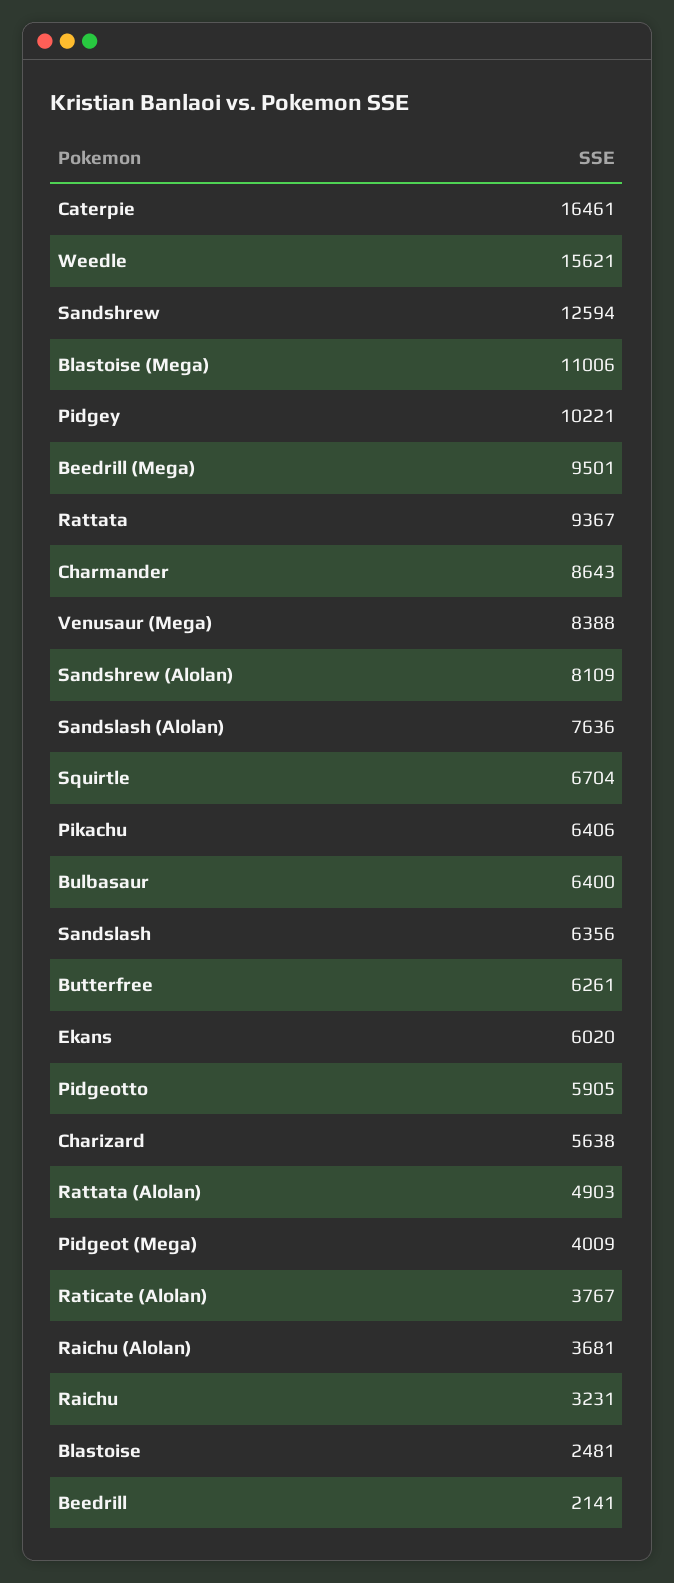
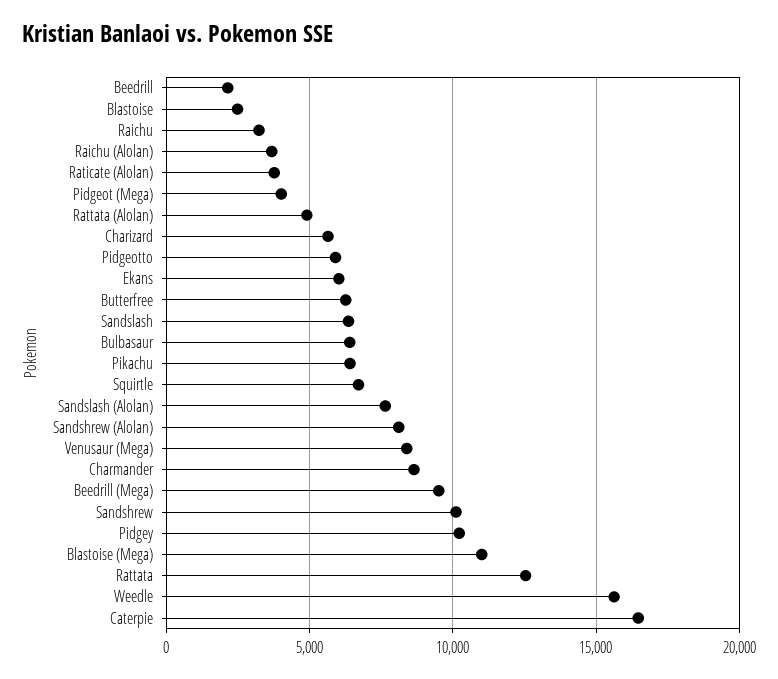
Sandshrew: 12594 -> 10000
Rattata: 9367 -> 12500

